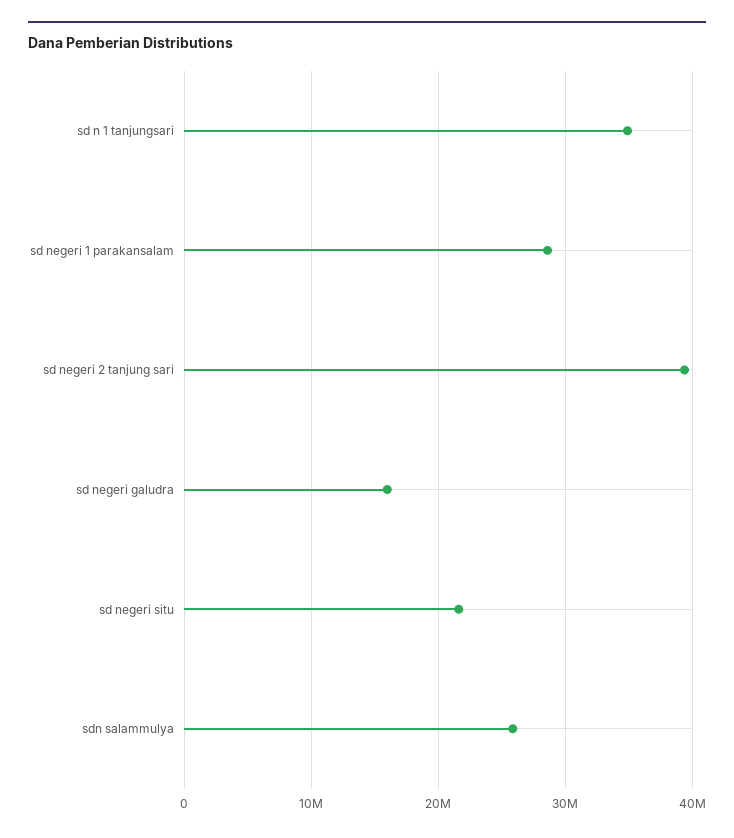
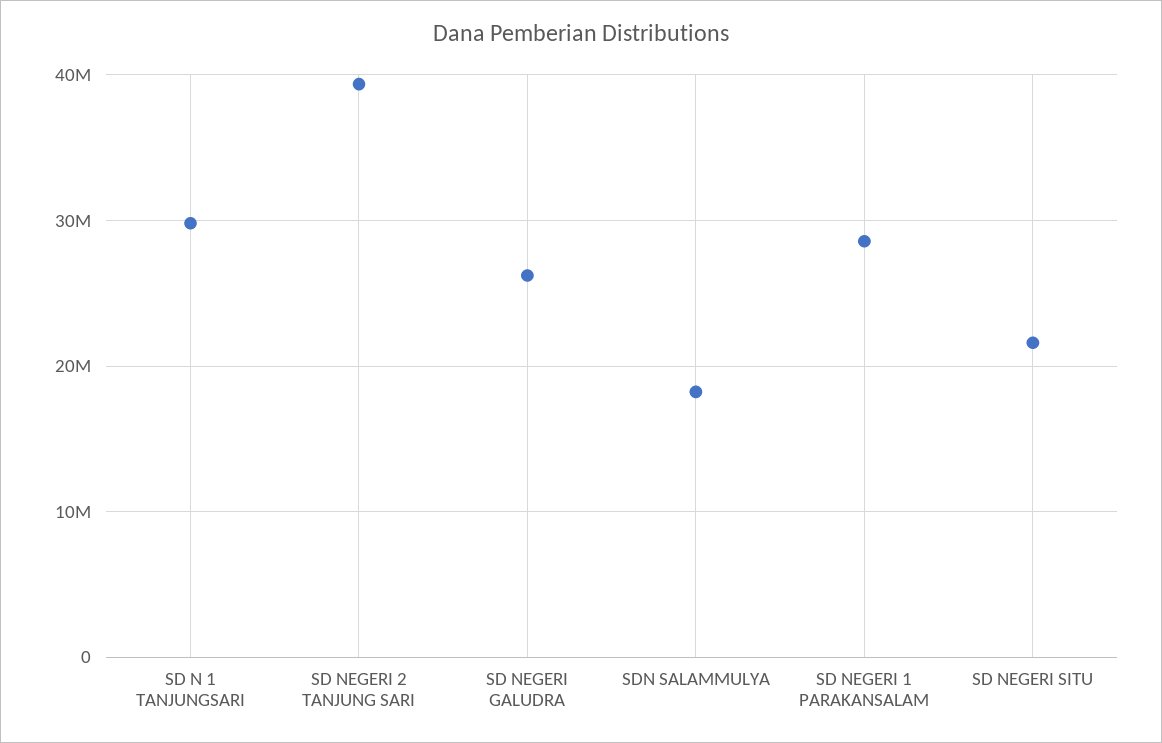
sd n 1 tanjungsari: 35000000 -> 30000000
sd negeri galudra: 16000000 -> 26000000
sdn salammulya: 26000000 -> 18000000

